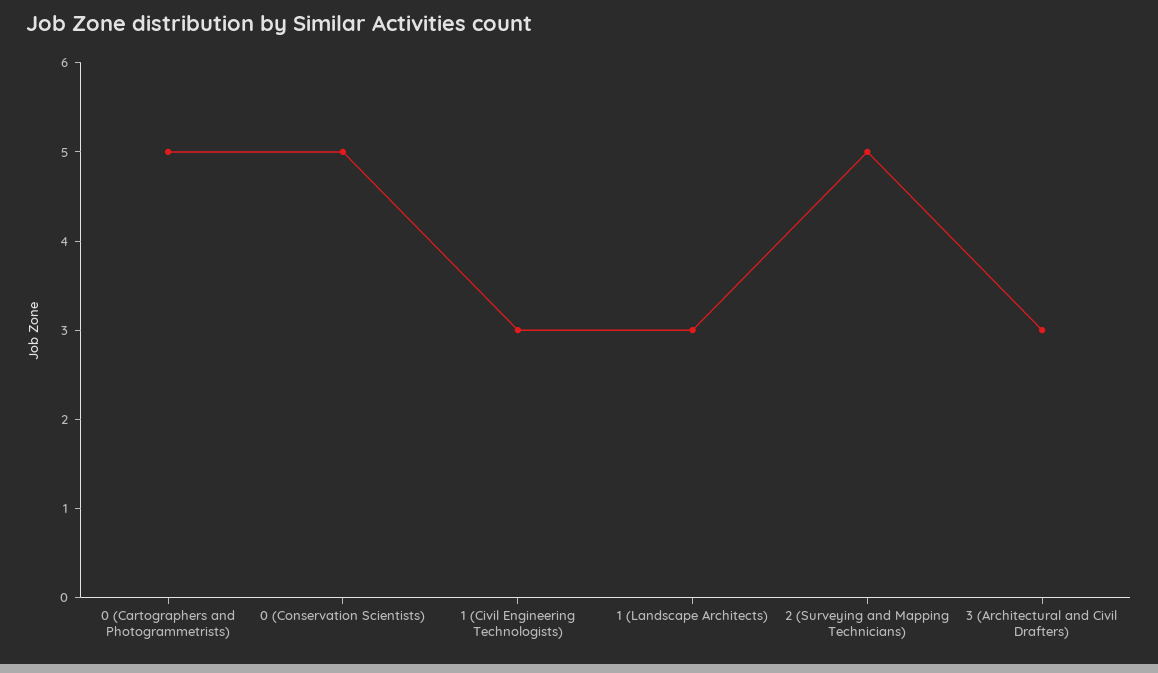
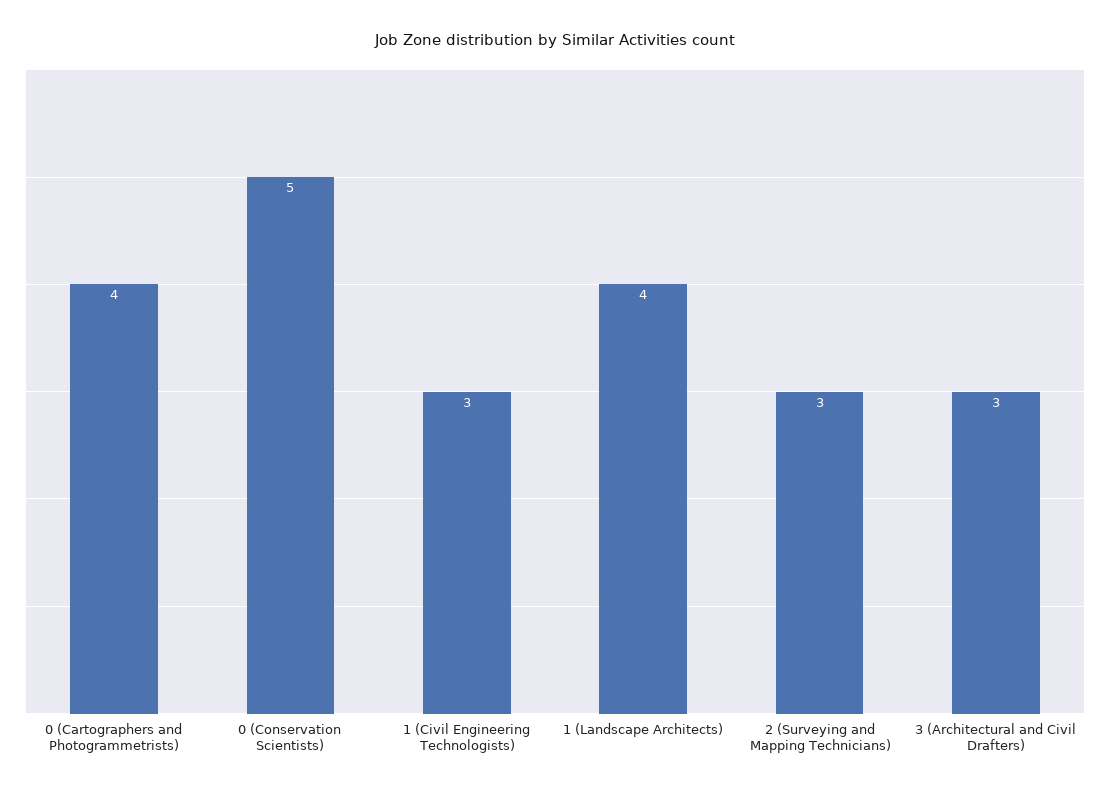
0 (Cartographers and Photogrammetrists): 5 -> 4
1 (Landscape Architects): 3 -> 4
2 (Surveying and Mapping Technicians): 5 -> 3

